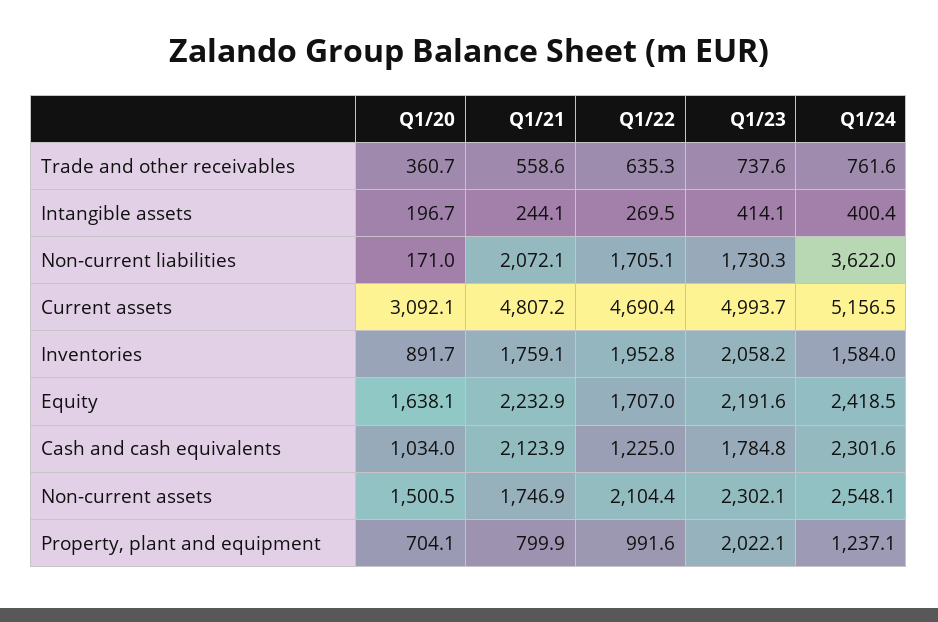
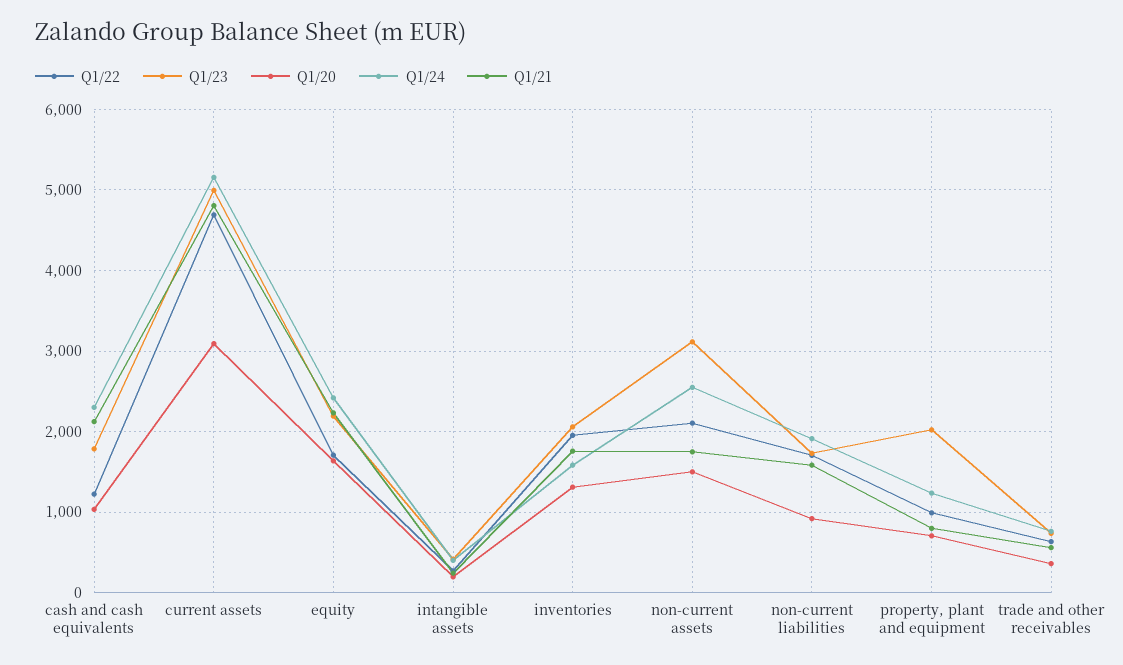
Q1/20, Non-current liabilities: 171 -> 900
Q1/21, Non-current liabilities: 2072.1 -> 1600
Q1/24, Non-current liabilities: 3622 -> 1900
Q1/20, Inventories: 891.7 -> 1300
Q1/23, Non-current assets: 2302.1 -> 3100

